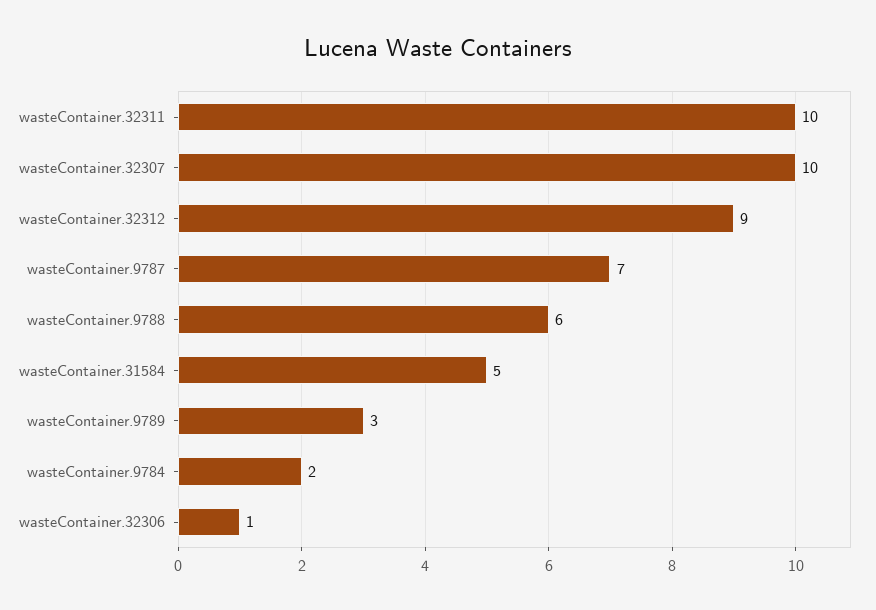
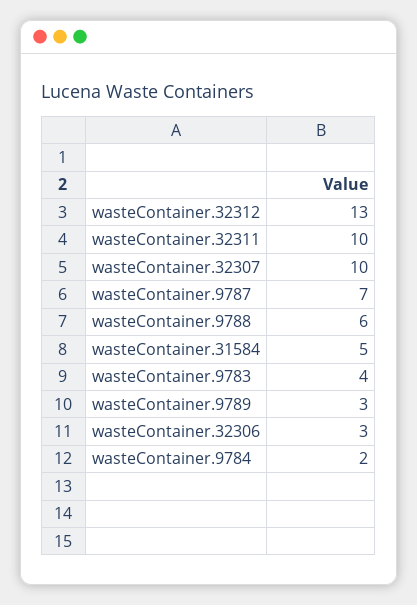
wasteContainer.32312: 9 -> 13
wasteContainer.32306: 1 -> 3
wasteContainer.9783: none -> 4

